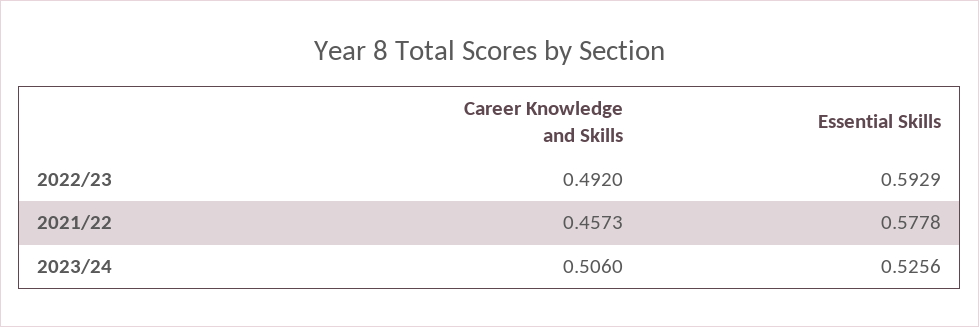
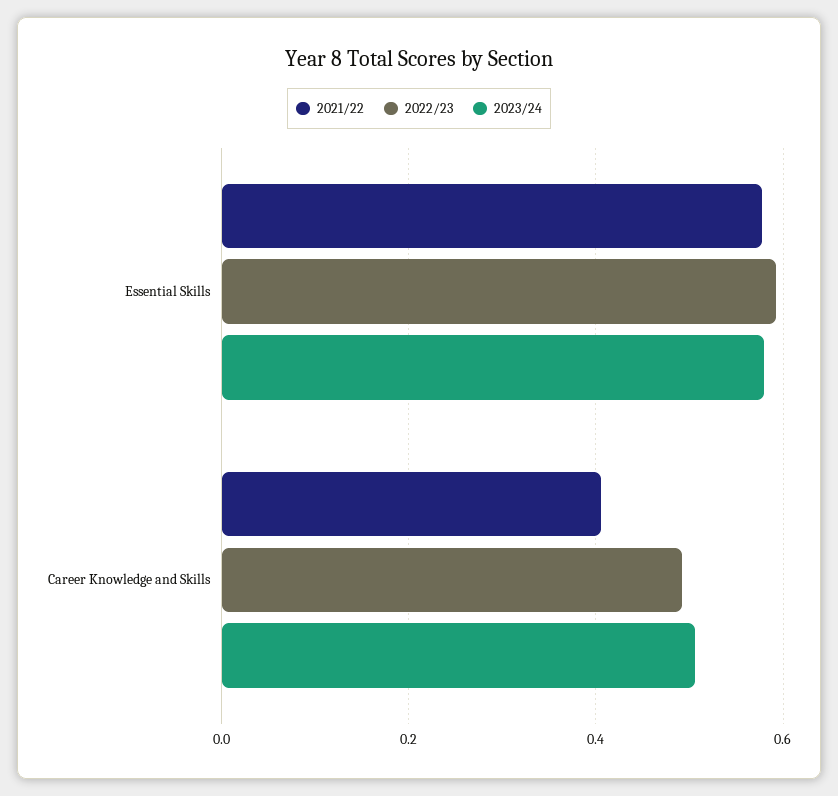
2021/22, Career Knowledge and Skills: 0.4573 -> 0.4
2023/24, Essential Skills: 0.5256 -> 0.58

